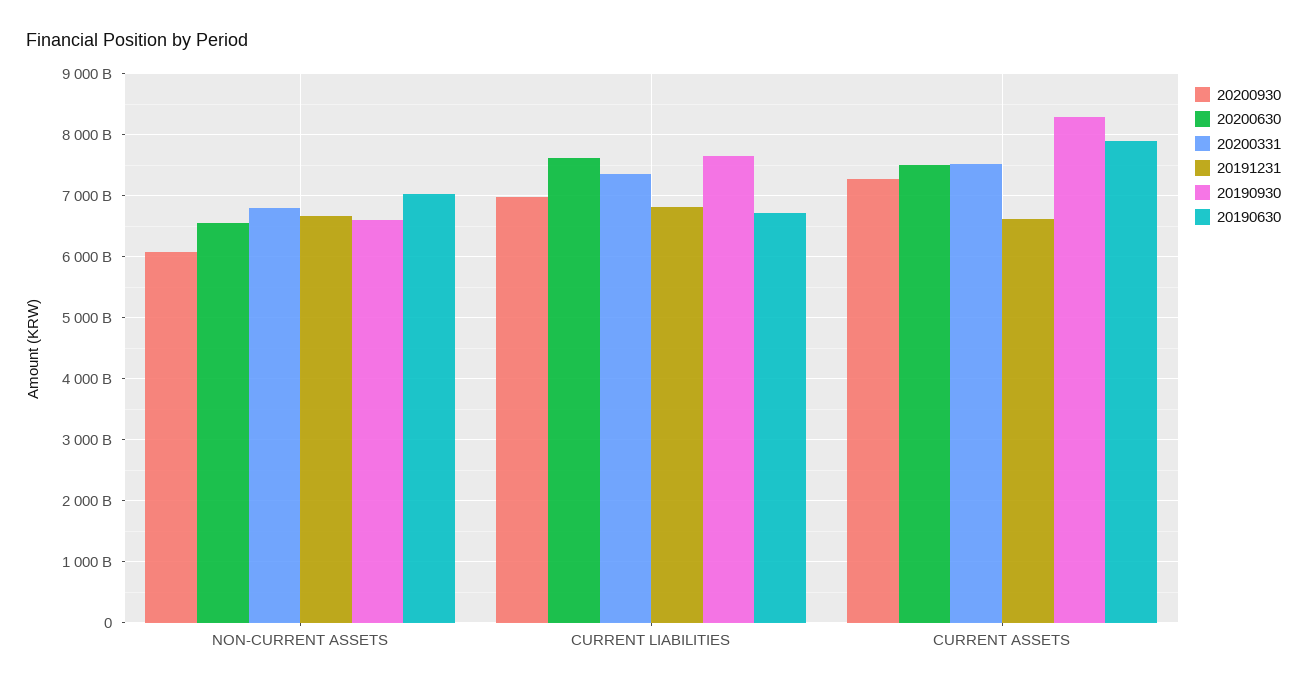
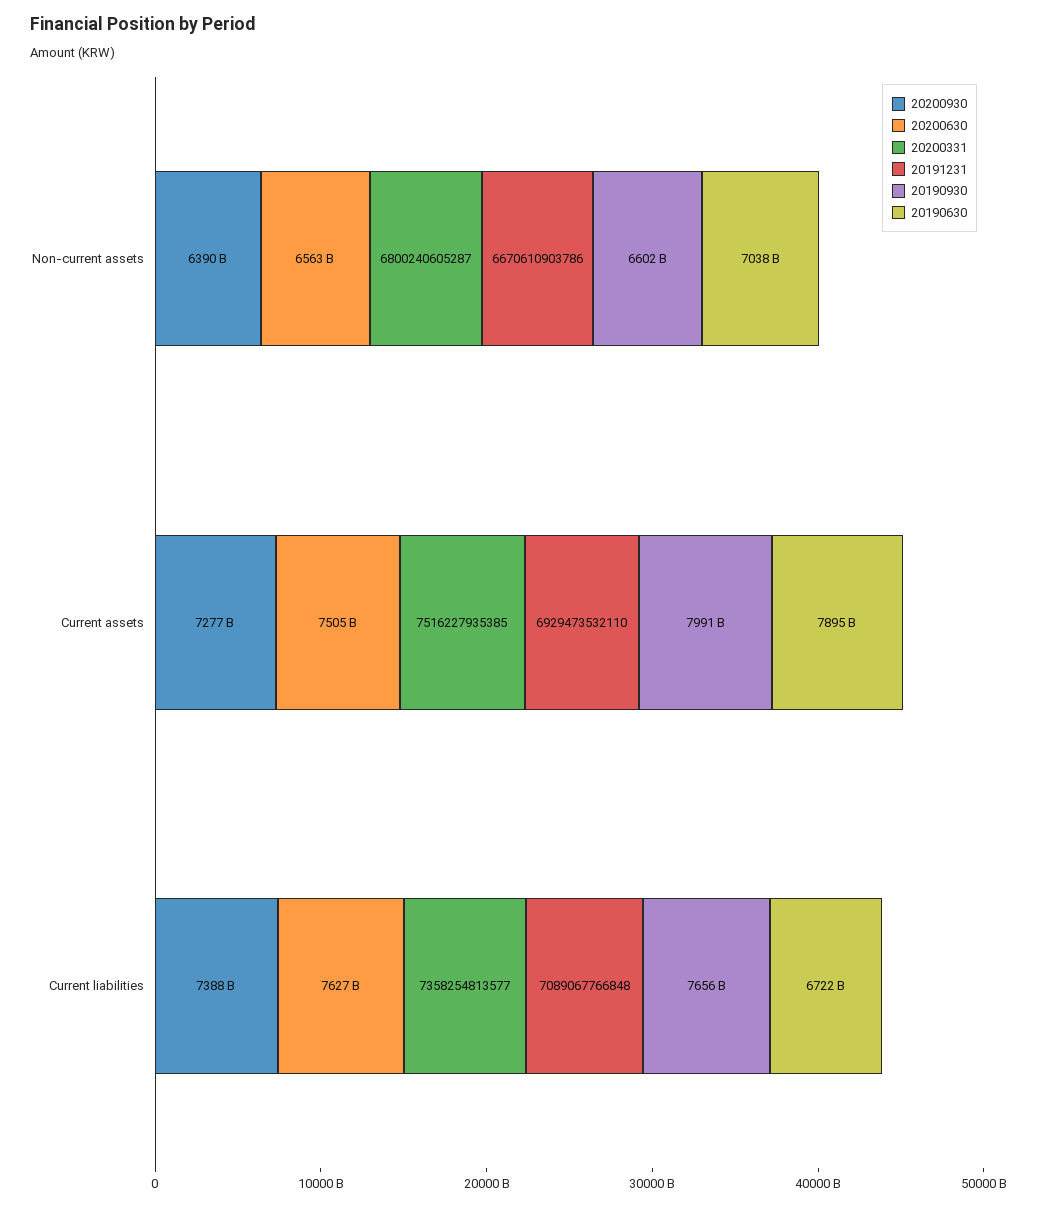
20200930, NON-CURRENT ASSETS: 6100000000000 -> 6390000000000
20200930, CURRENT LIABILITIES: 7000000000000 -> 7388000000000
20191231, CURRENT LIABILITIES: 6800000000000 -> 7089067766848
20191231, CURRENT ASSETS: 6600000000000 -> 6929473532110
20190930, CURRENT ASSETS: 8300000000000 -> 7991000000000

